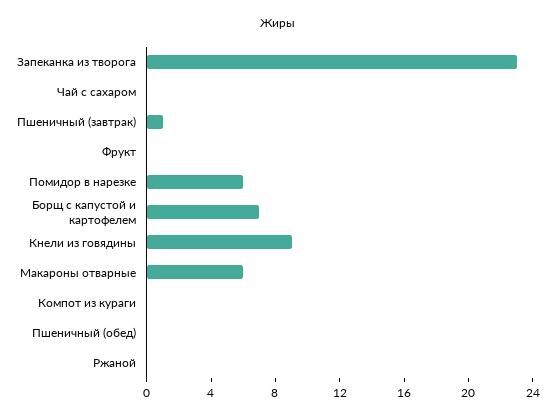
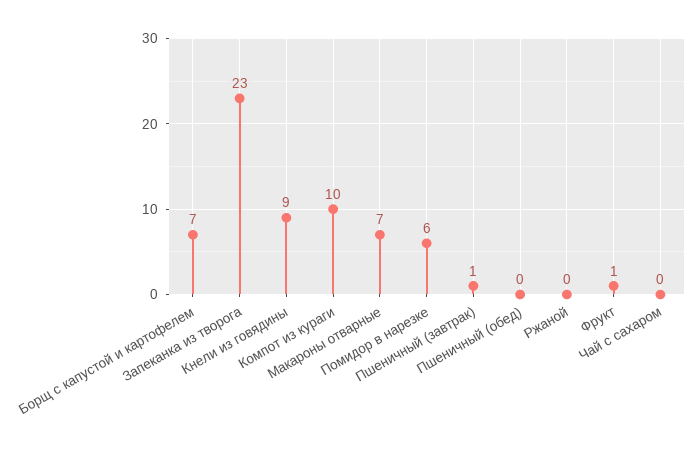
Фрукт: 0 -> 1
Макароны отварные: 6 -> 7
Компот из кураги: 0 -> 10

